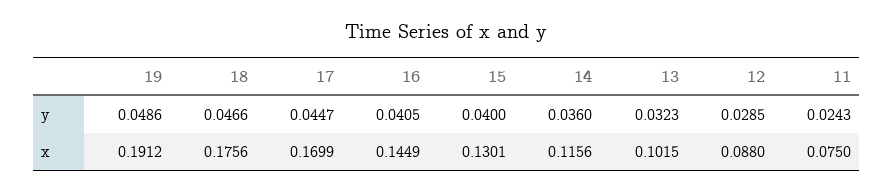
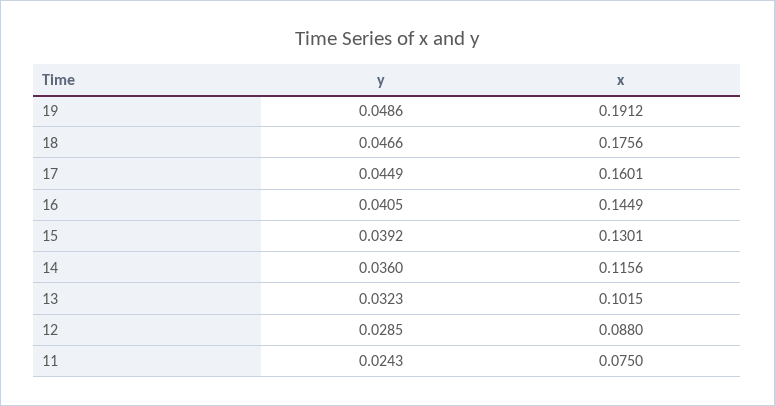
17, y: 0.0447 -> 0.0449
15, y: 0.04 -> 0.0392
17, x: 0.1699 -> 0.1601

